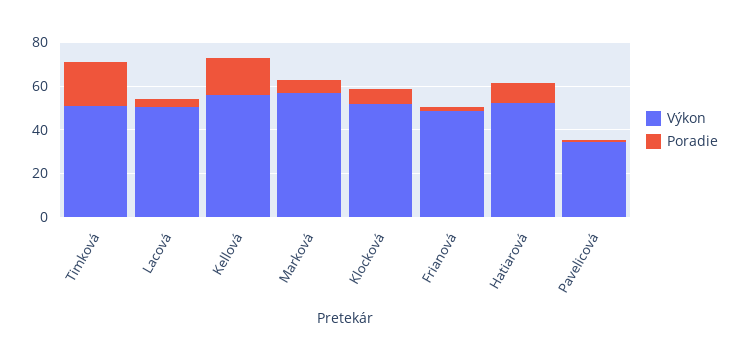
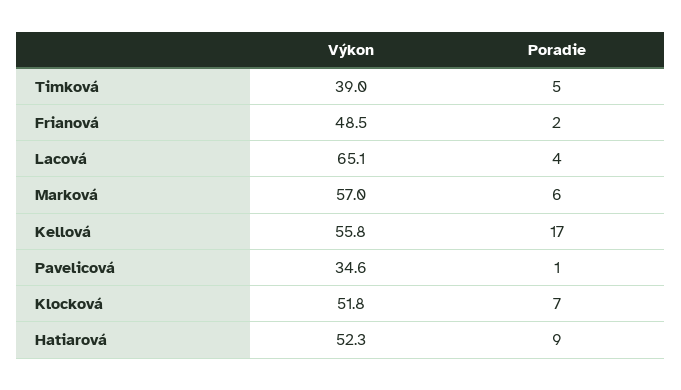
Výkon, Timková: 50 -> 39
Poradie, Timková: 20 -> 5
Výkon, Lacová: 50 -> 65.1

